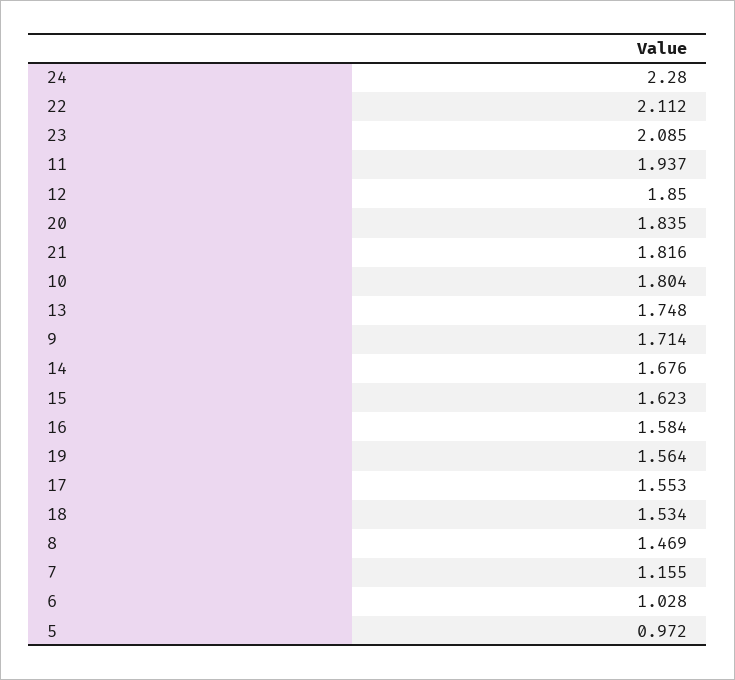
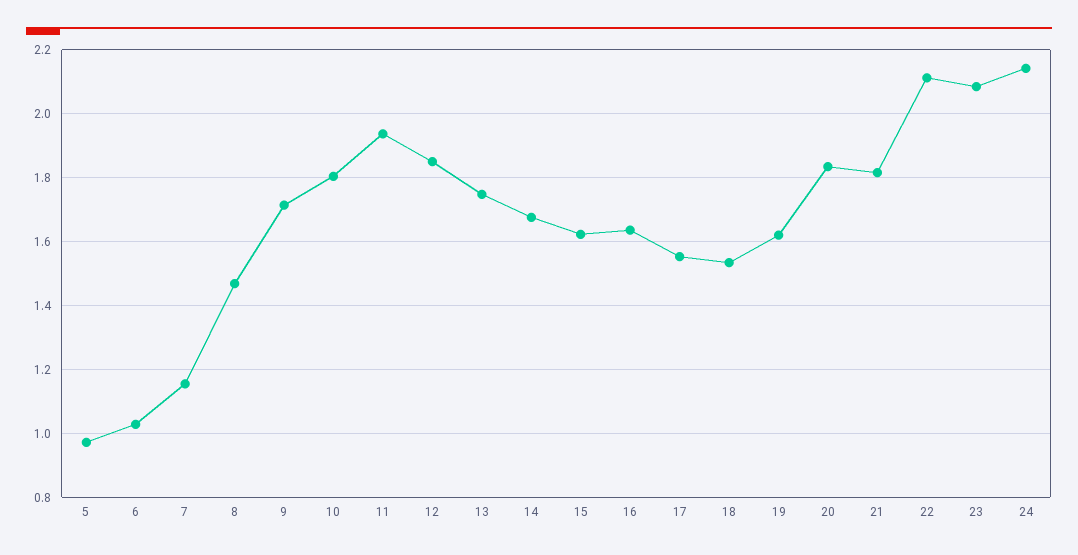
24: 2.28 -> 2.14
16: 1.584 -> 1.64
19: 1.564 -> 1.62

